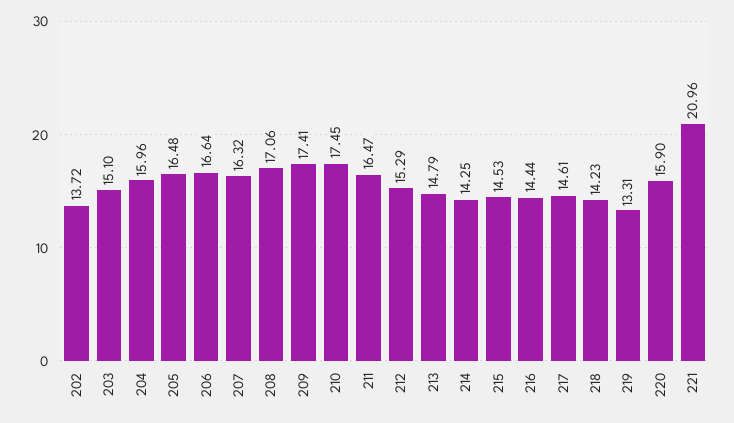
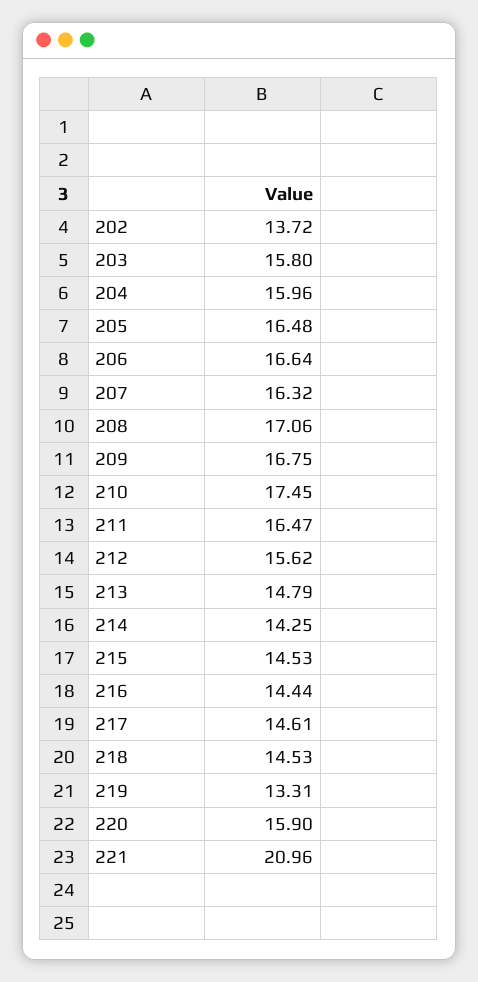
203: 15.1 -> 15.8
209: 17.41 -> 16.75
212: 15.29 -> 15.62
218: 14.23 -> 14.53

